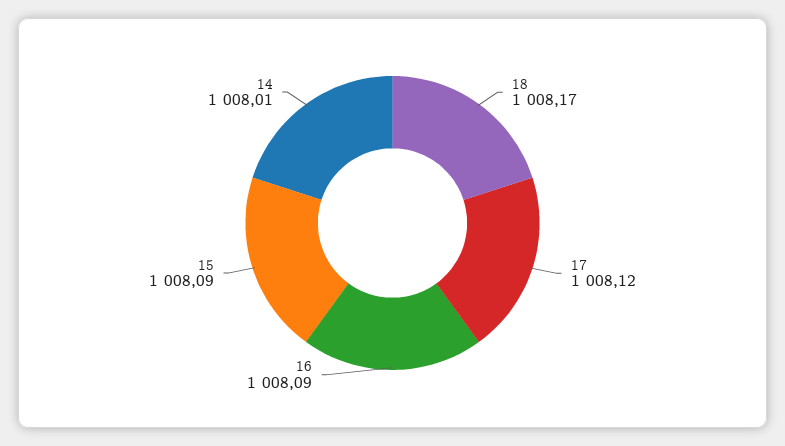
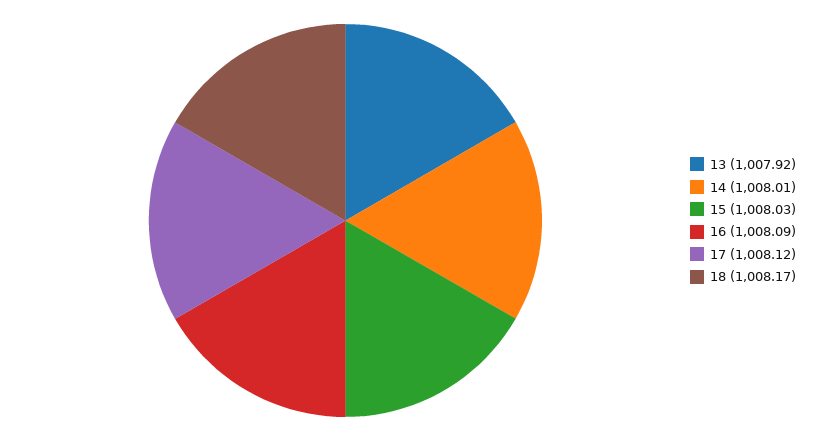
15: 1008.09 -> 1008.03
13: none -> 1007.92

